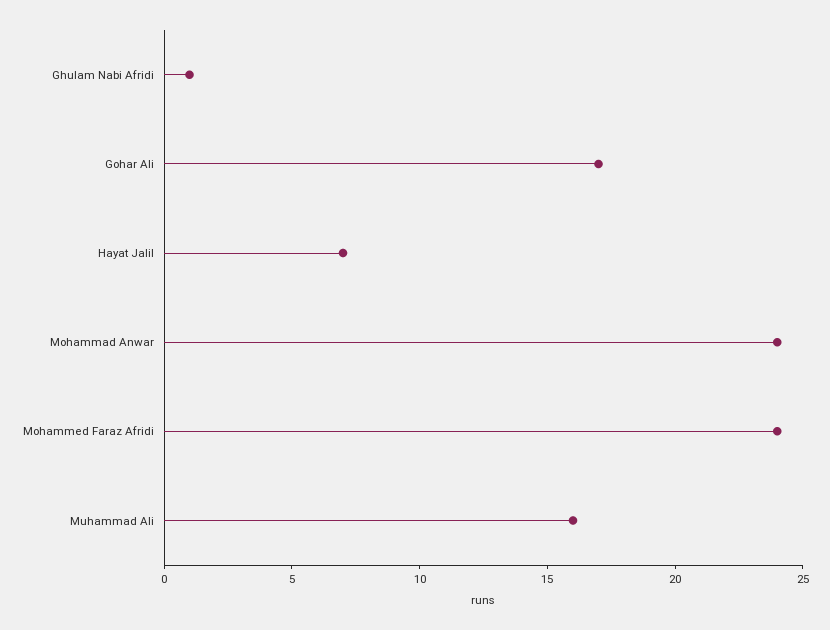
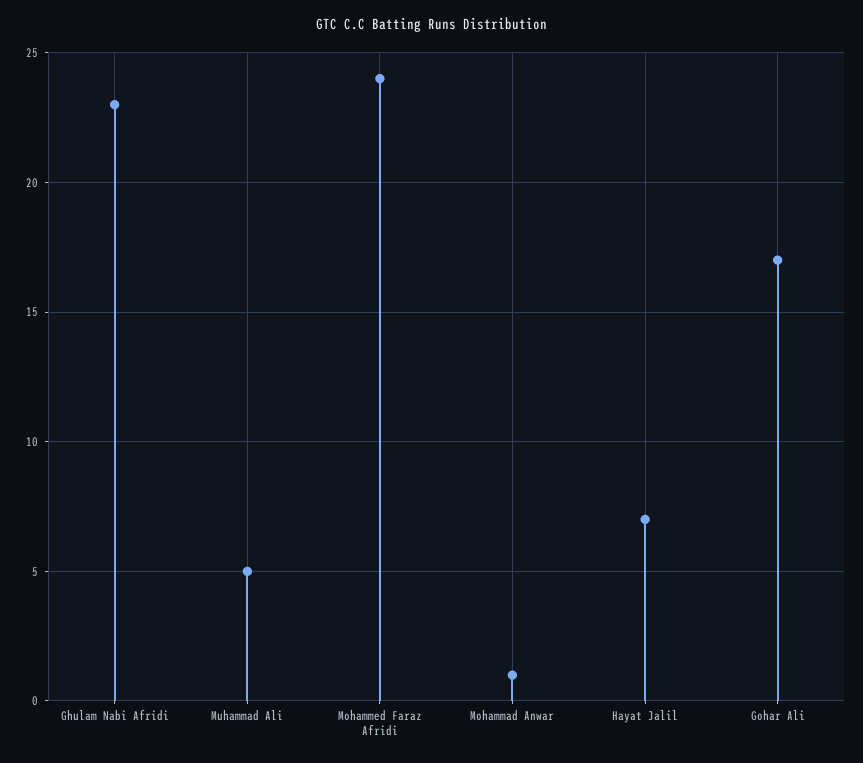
Ghulam Nabi Afridi: 1 -> 23
Mohammad Anwar: 24 -> 1
Muhammad Ali: 16 -> 5

